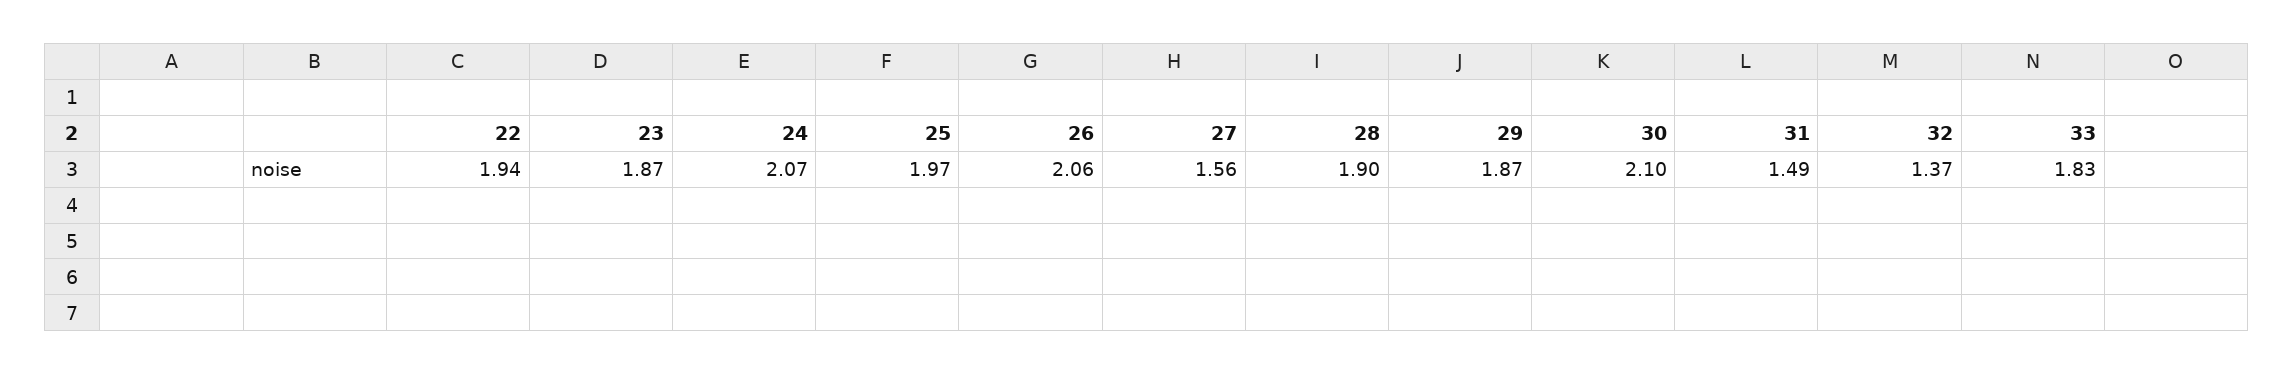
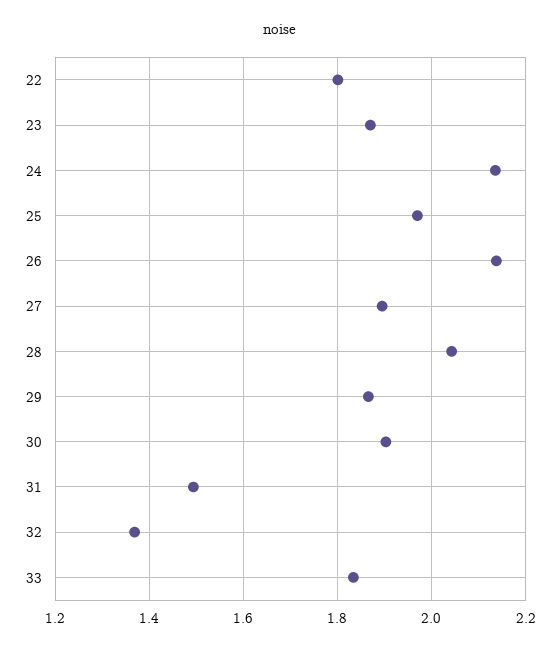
22: 1.94 -> 1.8
24: 2.07 -> 2.14
26: 2.06 -> 2.14
27: 1.56 -> 1.9
28: 1.9 -> 2.04
30: 2.1 -> 1.9

